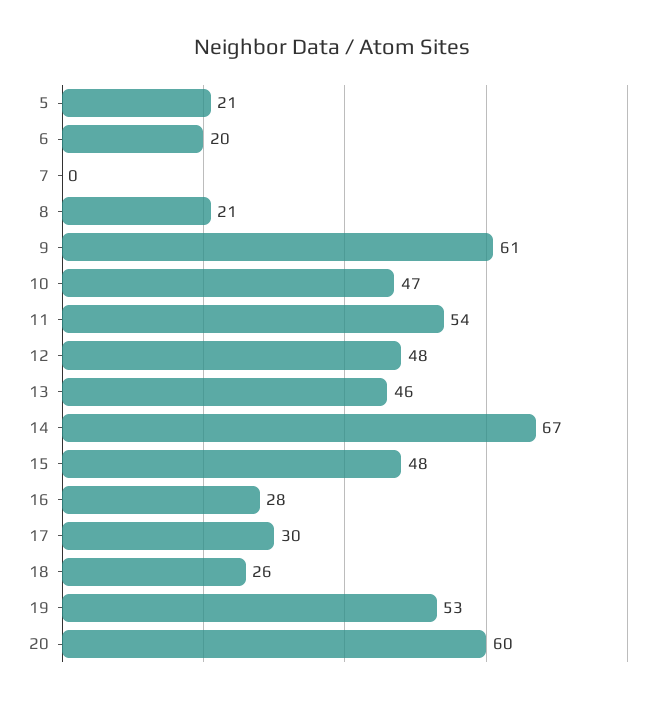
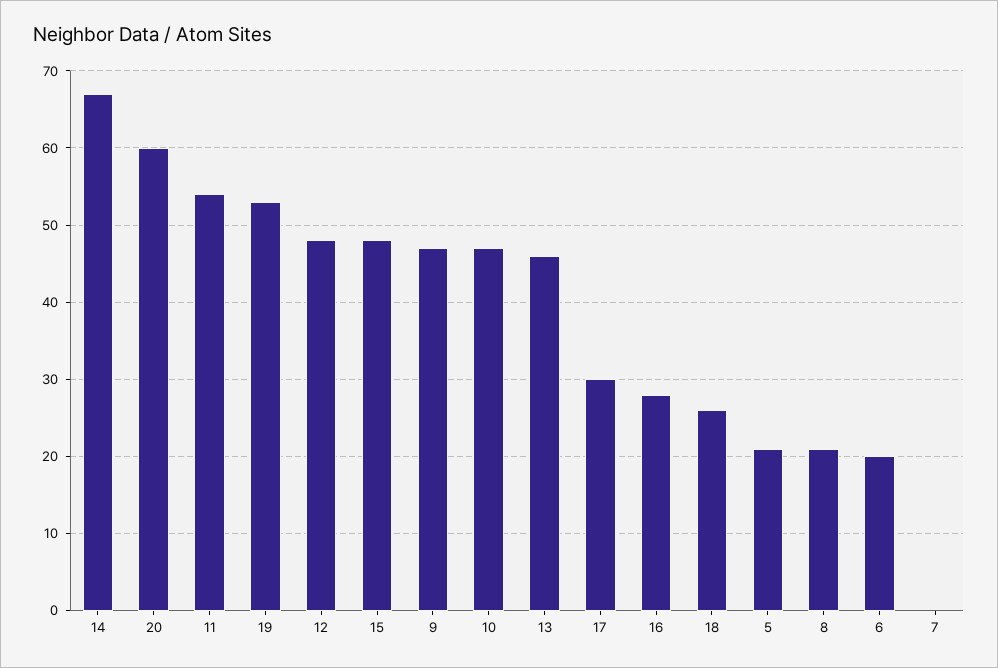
9: 61 -> 47

